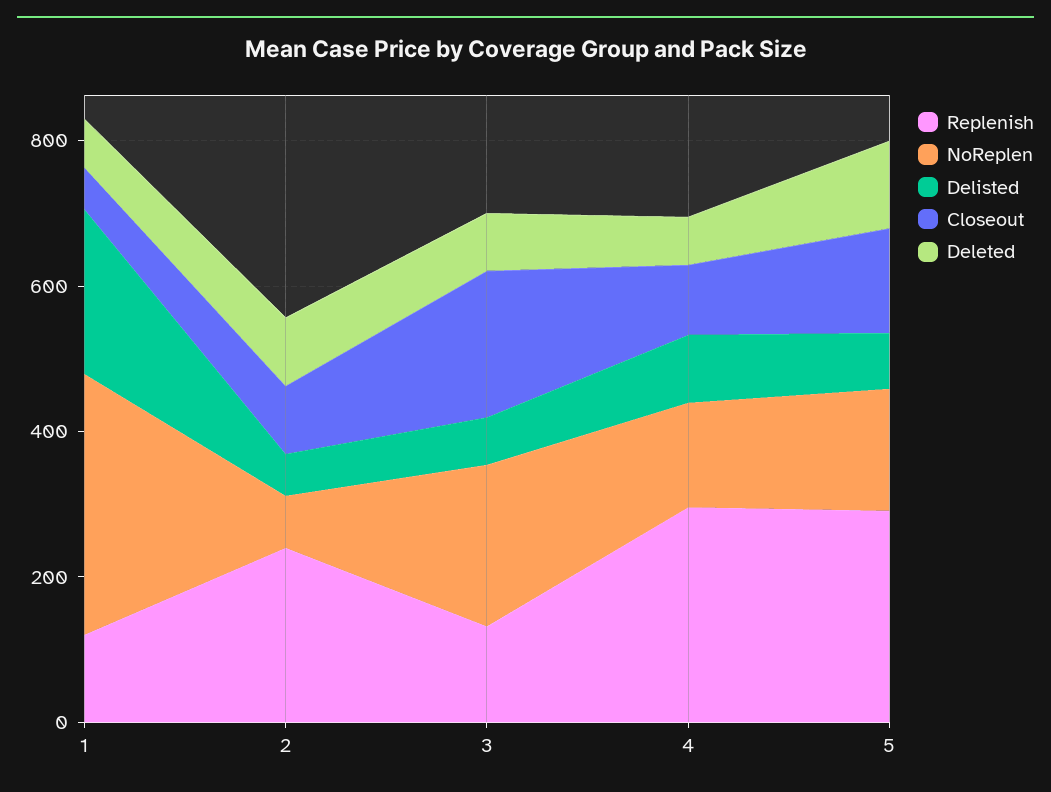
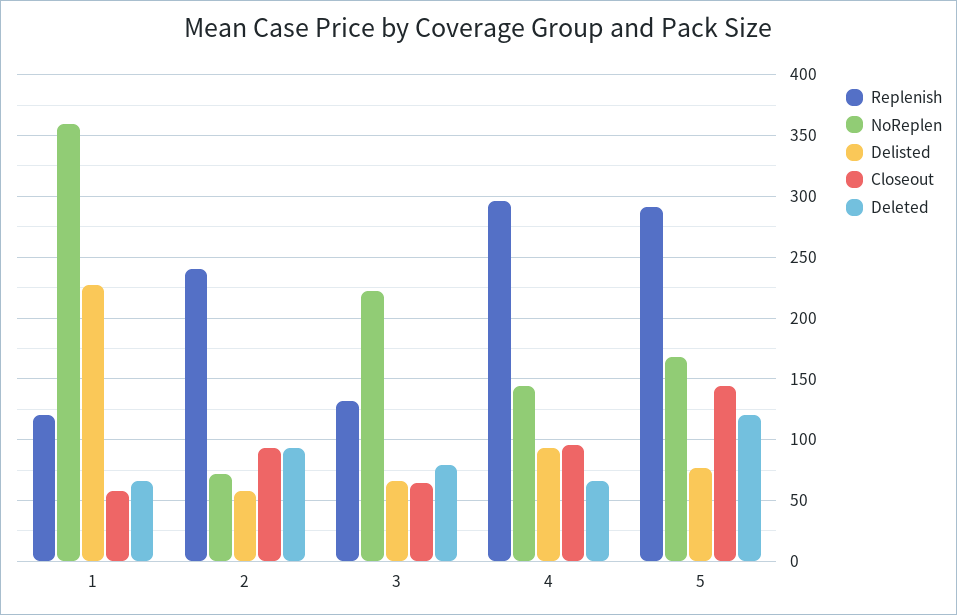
Closeout, 3: 200 -> 65

